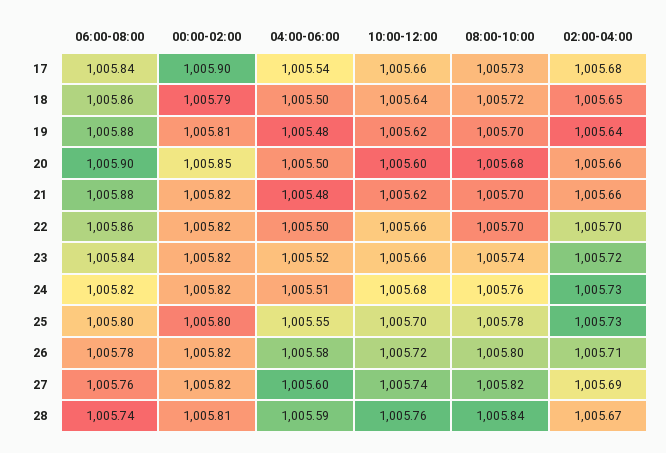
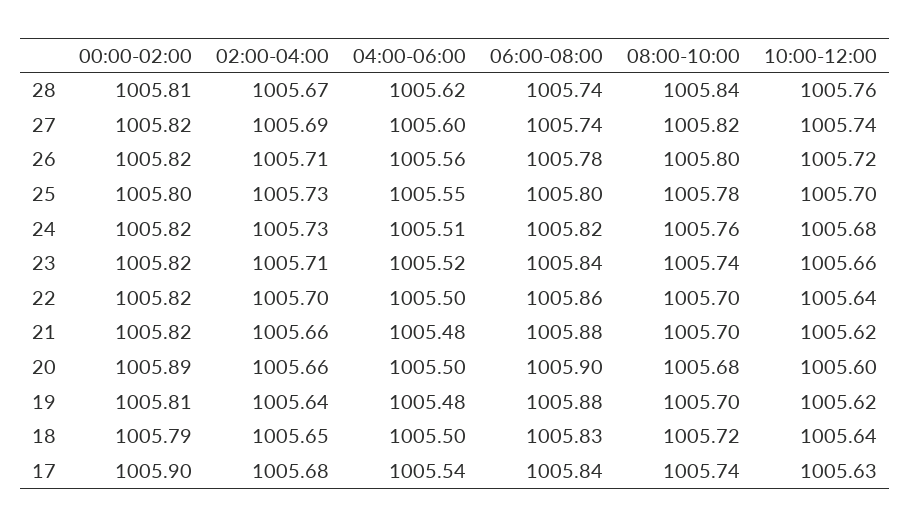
10:00-12:00, 17: 1005.66 -> 1005.63
08:00-10:00, 17: 1005.73 -> 1005.74
06:00-08:00, 18: 1005.86 -> 1005.83
00:00-02:00, 20: 1005.85 -> 1005.89
10:00-12:00, 22: 1005.66 -> 1005.64
02:00-04:00, 23: 1005.72 -> 1005.71
04:00-06:00, 26: 1005.58 -> 1005.56
06:00-08:00, 27: 1005.76 -> 1005.74
04:00-06:00, 28: 1005.59 -> 1005.62

